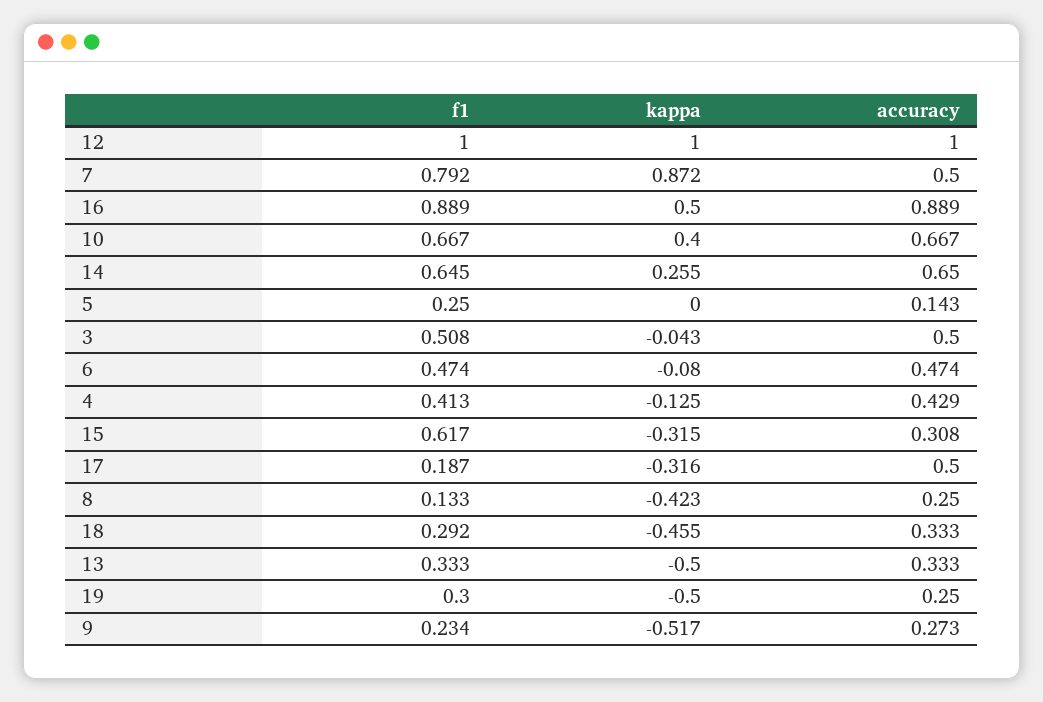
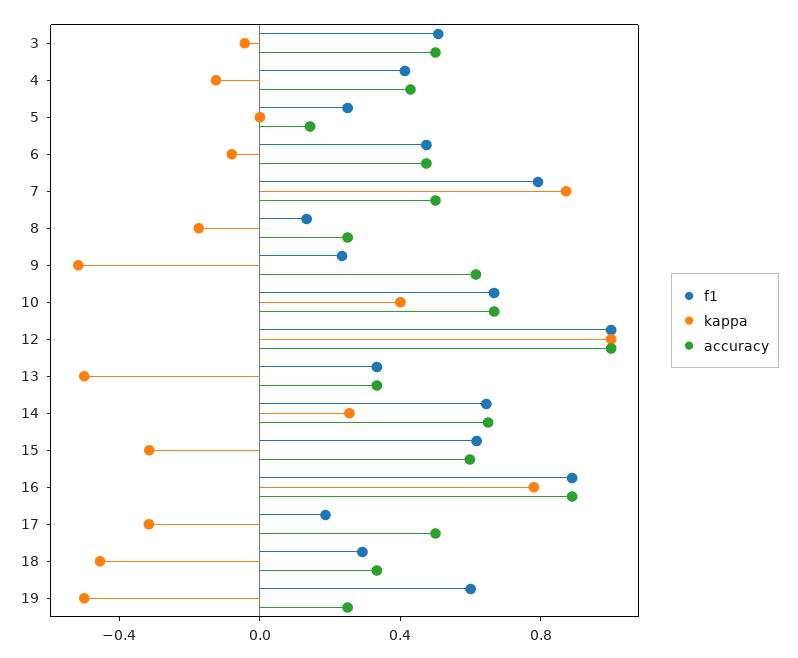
kappa, 16: 0.5 -> 0.8
accuracy, 15: 0.308 -> 0.6
kappa, 8: -0.423 -> -0.2
f1, 19: 0.3 -> 0.6
accuracy, 9: 0.273 -> 0.6

